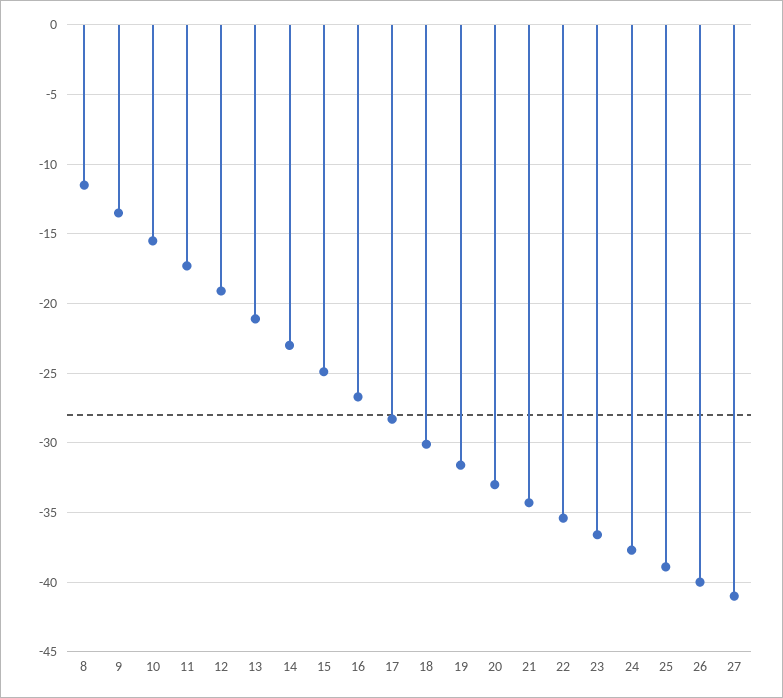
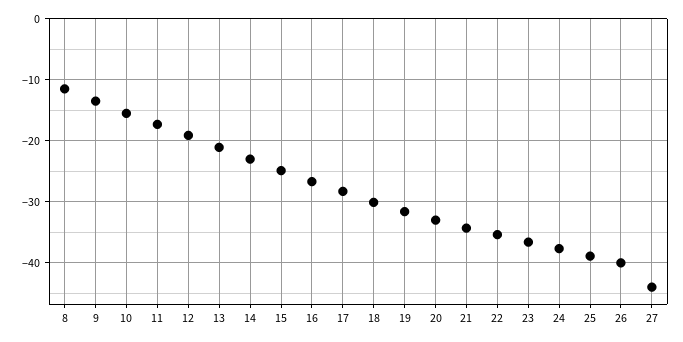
27: -41 -> -44

